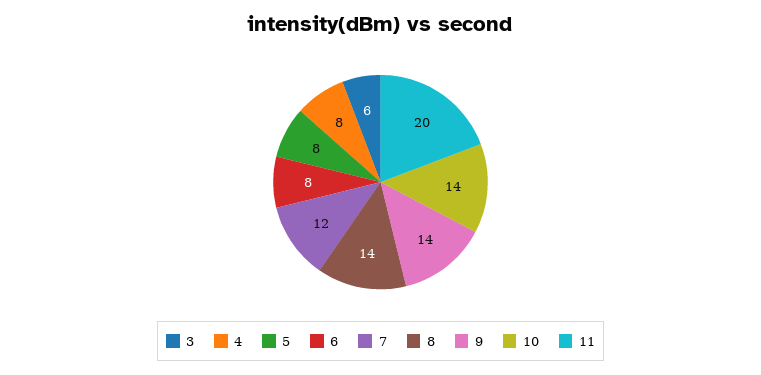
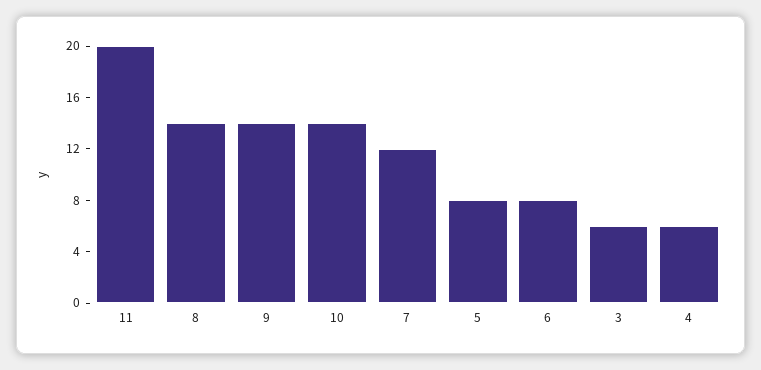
4: 8 -> 6

